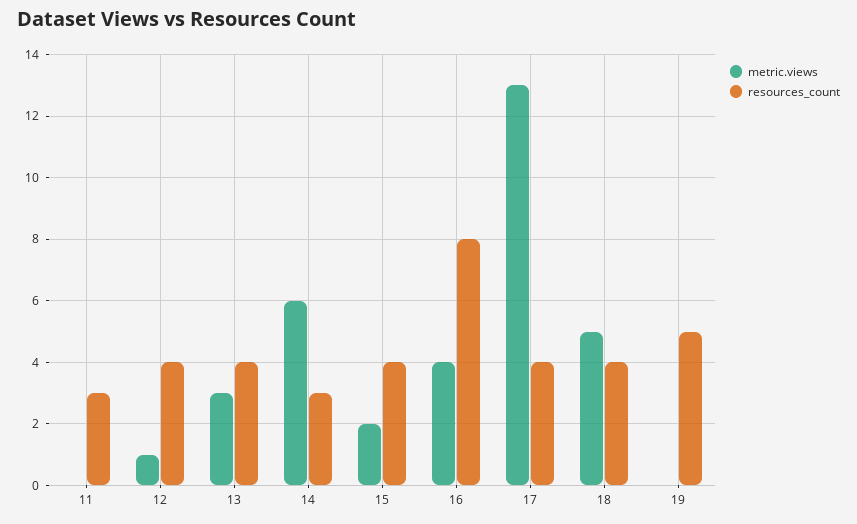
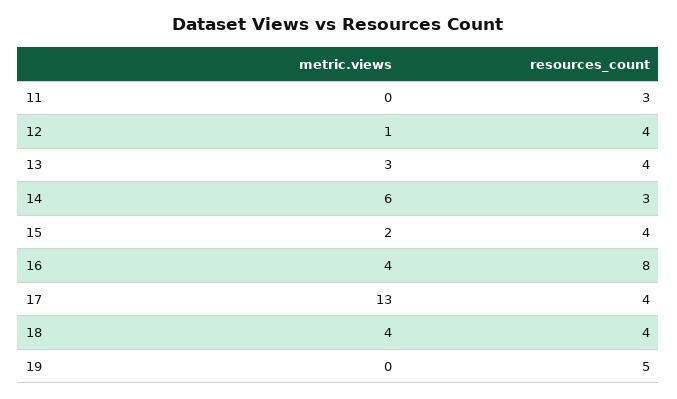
metric.views, 18: 5 -> 4

